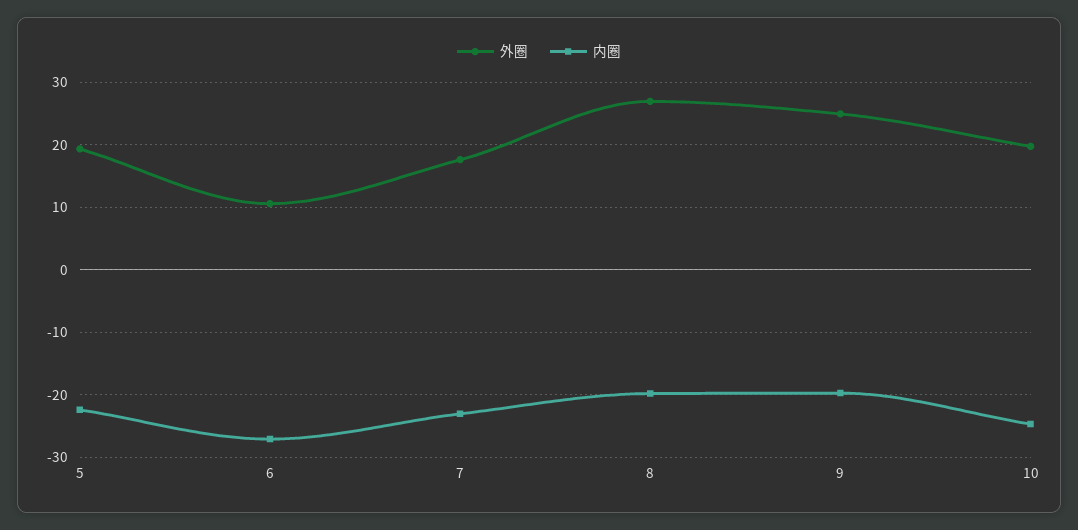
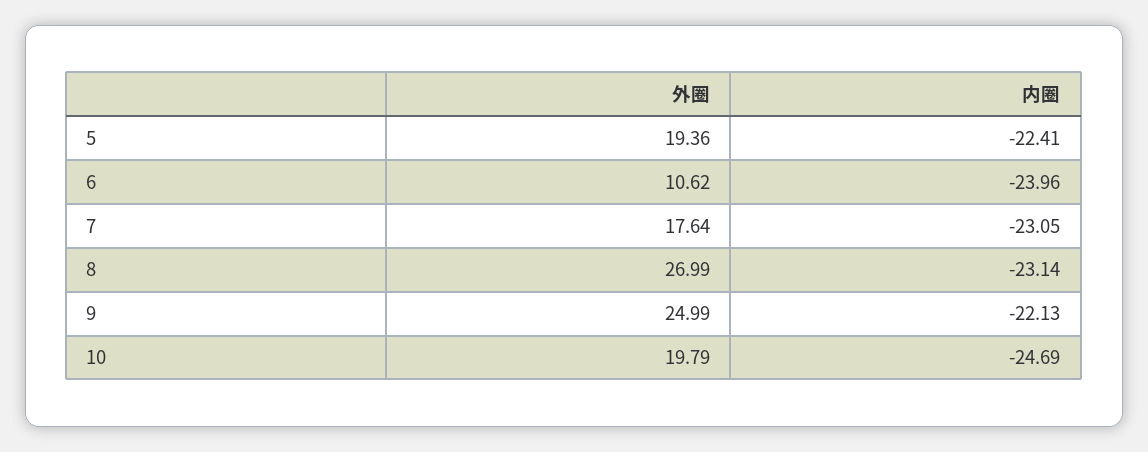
内圈, 6: -27 -> -23.96
内圈, 8: -20 -> -23.14
内圈, 9: -20 -> -22.13

